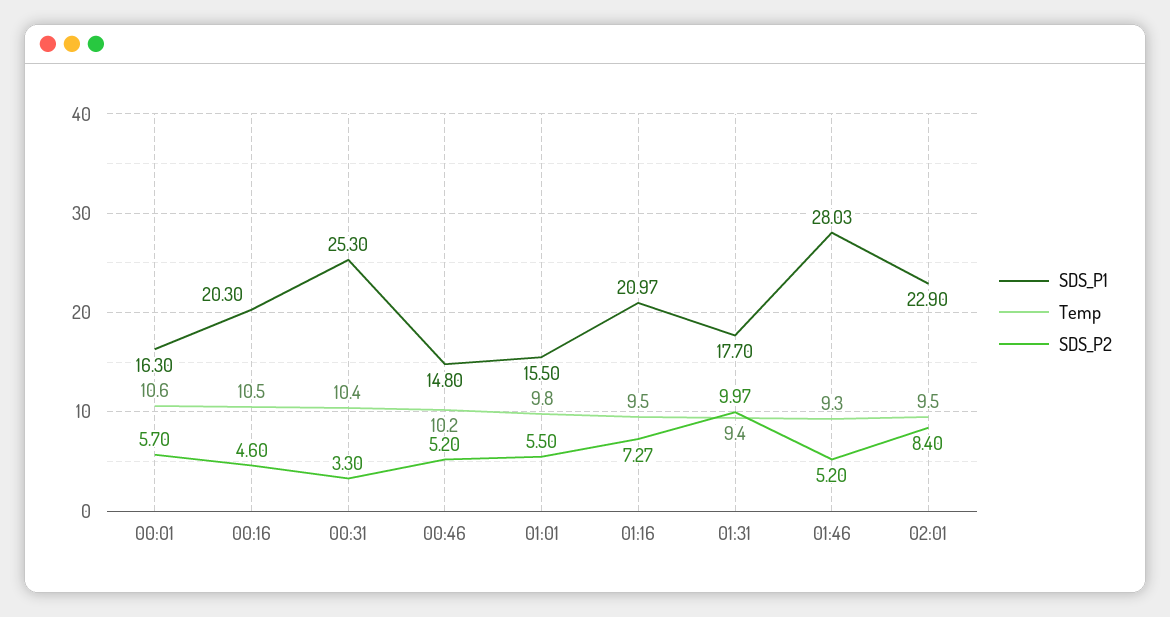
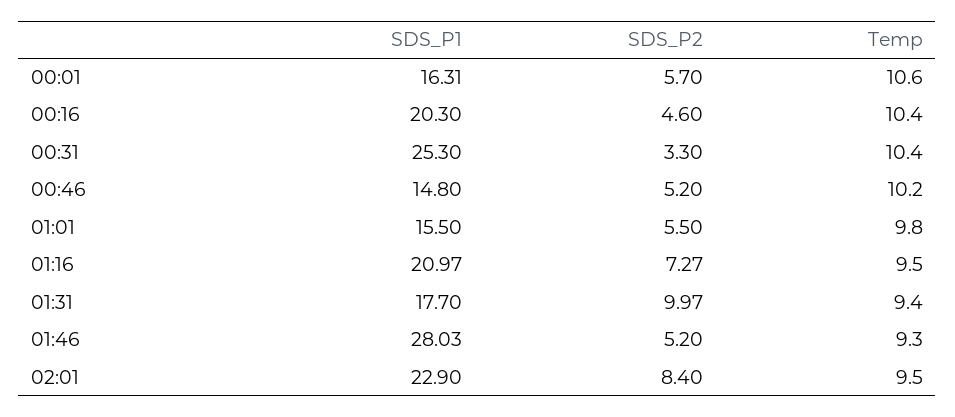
SDS_P1, 00:01: 16.3 -> 16.31
Temp, 00:16: 10.5 -> 10.4

